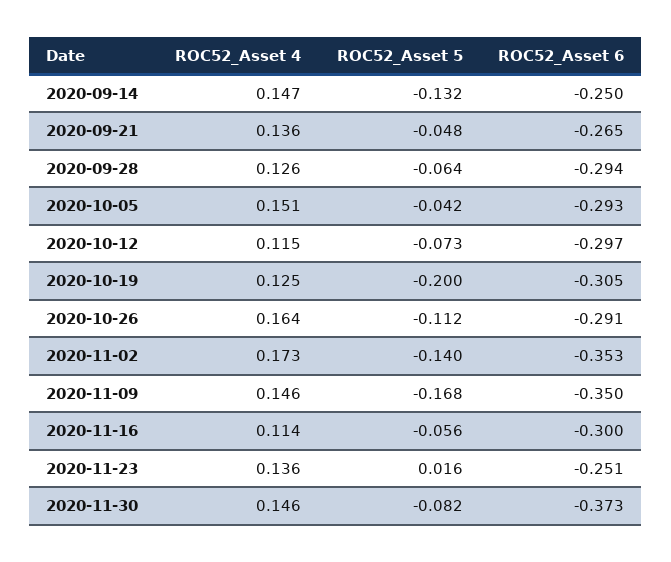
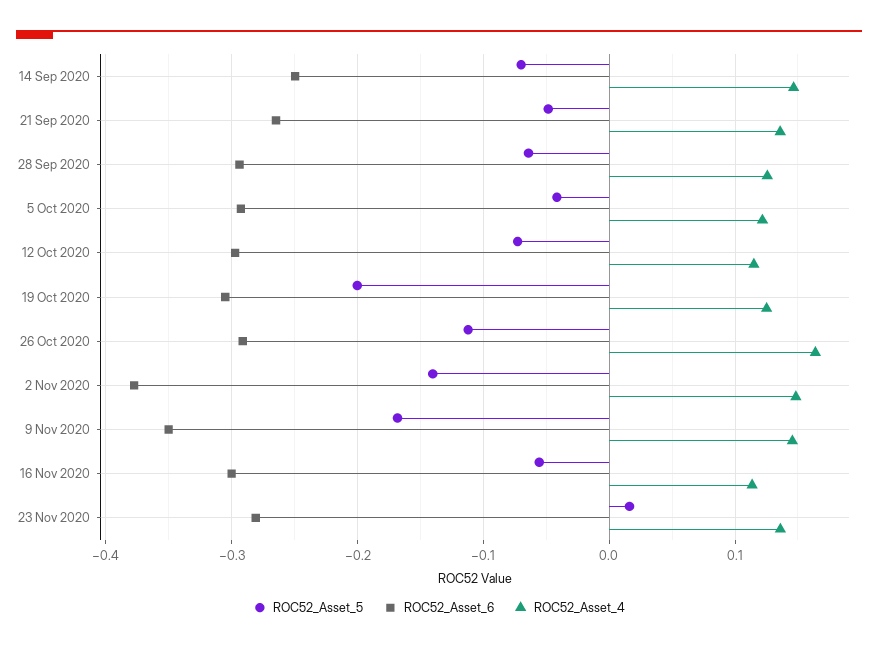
ROC52_Asset 5, 2020-09-14: -0.132 -> -0.07
ROC52_Asset 4, 2020-10-05: 0.151 -> 0.12
ROC52_Asset 4, 2020-11-02: 0.173 -> 0.15
ROC52_Asset 6, 2020-11-02: -0.353 -> -0.38
ROC52_Asset 6, 2020-11-23: -0.251 -> -0.28
ROC52_Asset 4, 2020-11-30: 0.146 -> none
ROC52_Asset 5, 2020-11-30: -0.082 -> none
ROC52_Asset 6, 2020-11-30: -0.373 -> none

